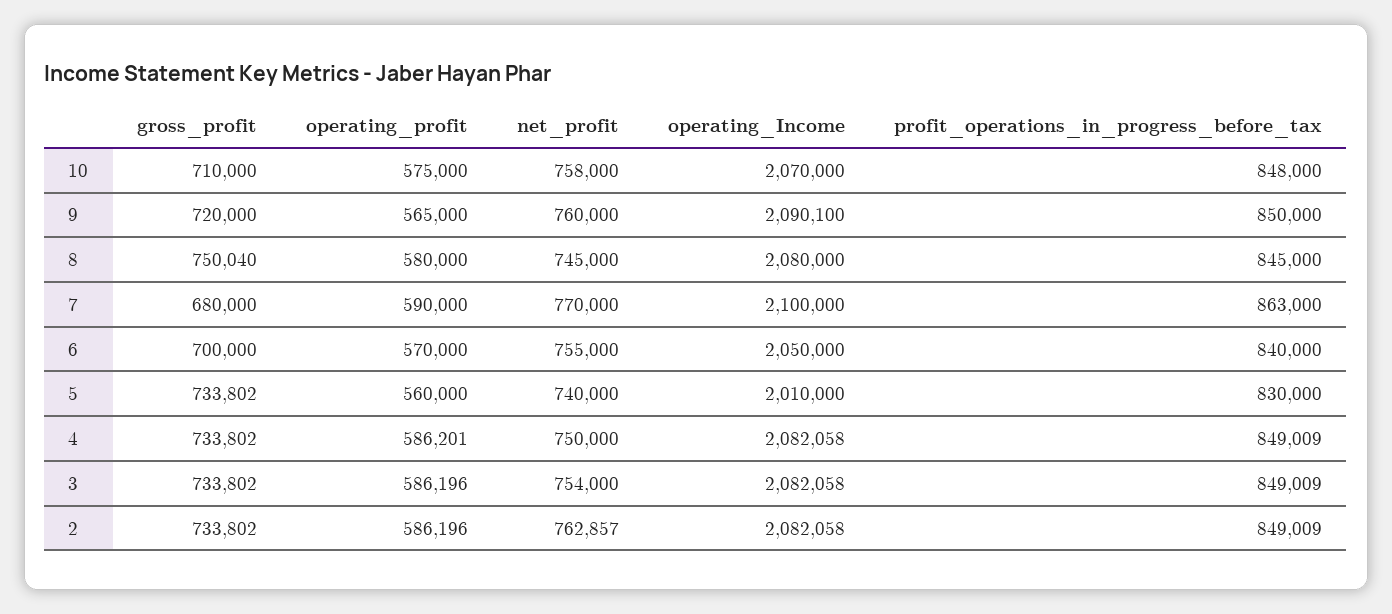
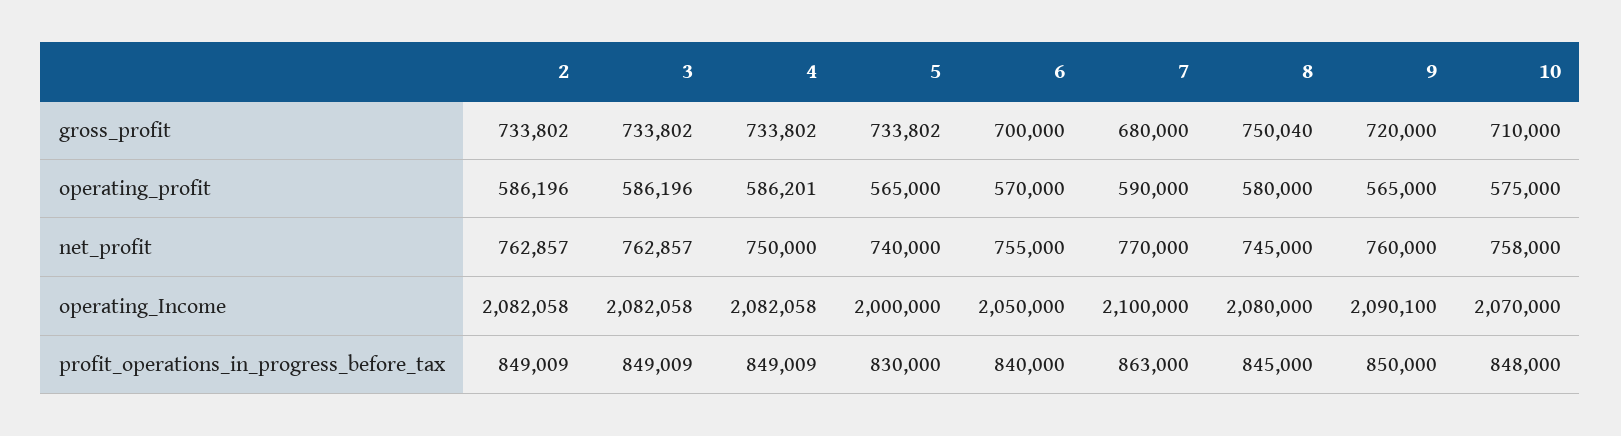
operating_profit, 5: 560000 -> 565000
operating_Income, 5: 2010000 -> 2000000
net_profit, 3: 754000 -> 762857

